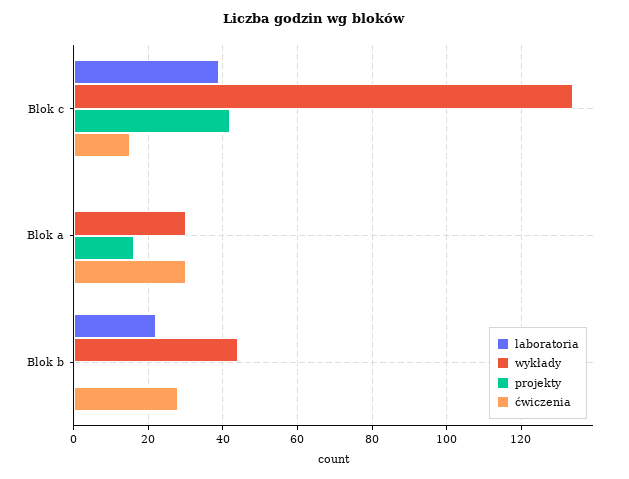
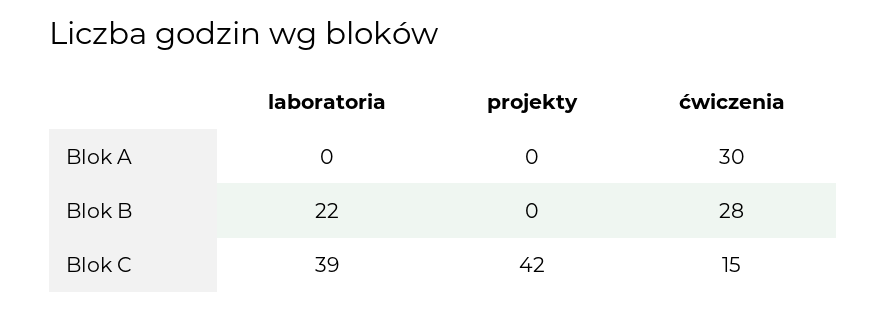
wykłady, Blok c: 135 -> none
wykłady, Blok a: 30 -> none
projekty, Blok a: 15 -> 0
wykłady, Blok b: 45 -> none

